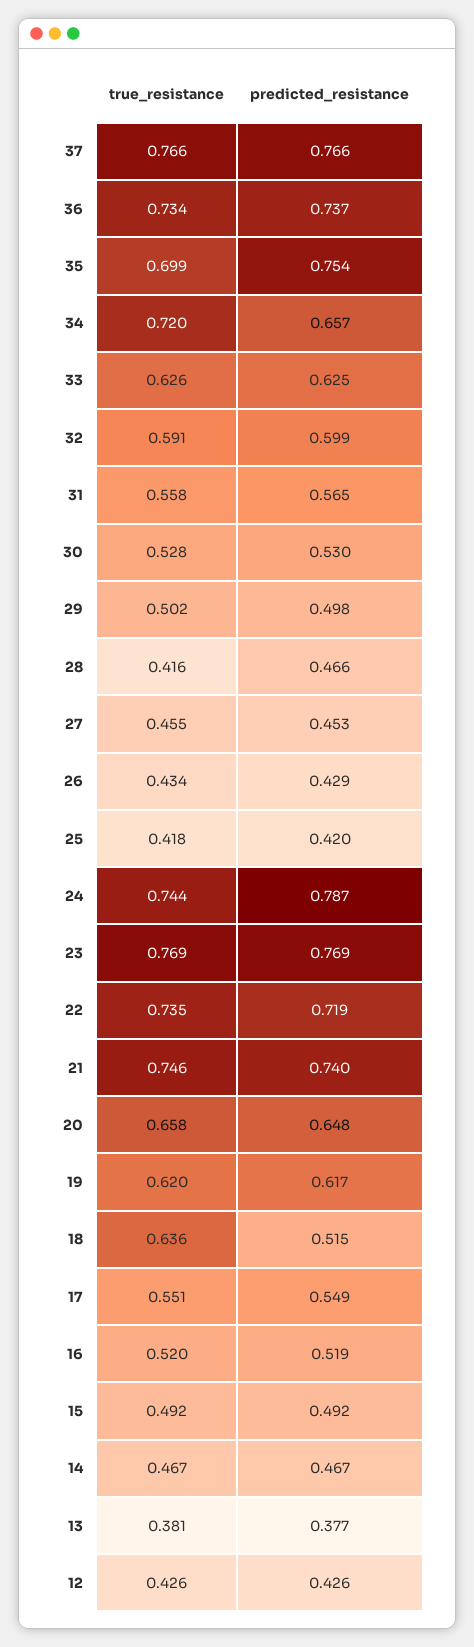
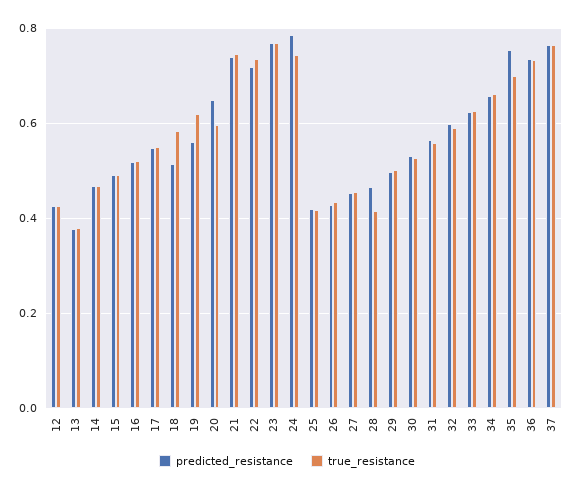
true_resistance, 34: 0.72 -> 0.66
true_resistance, 20: 0.658 -> 0.6
predicted_resistance, 19: 0.617 -> 0.56
true_resistance, 18: 0.636 -> 0.58

